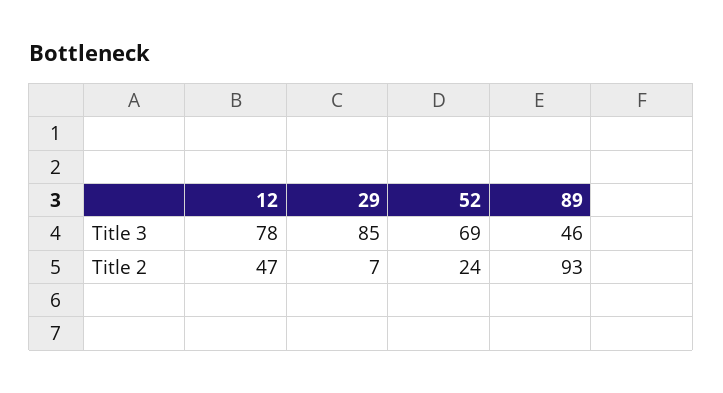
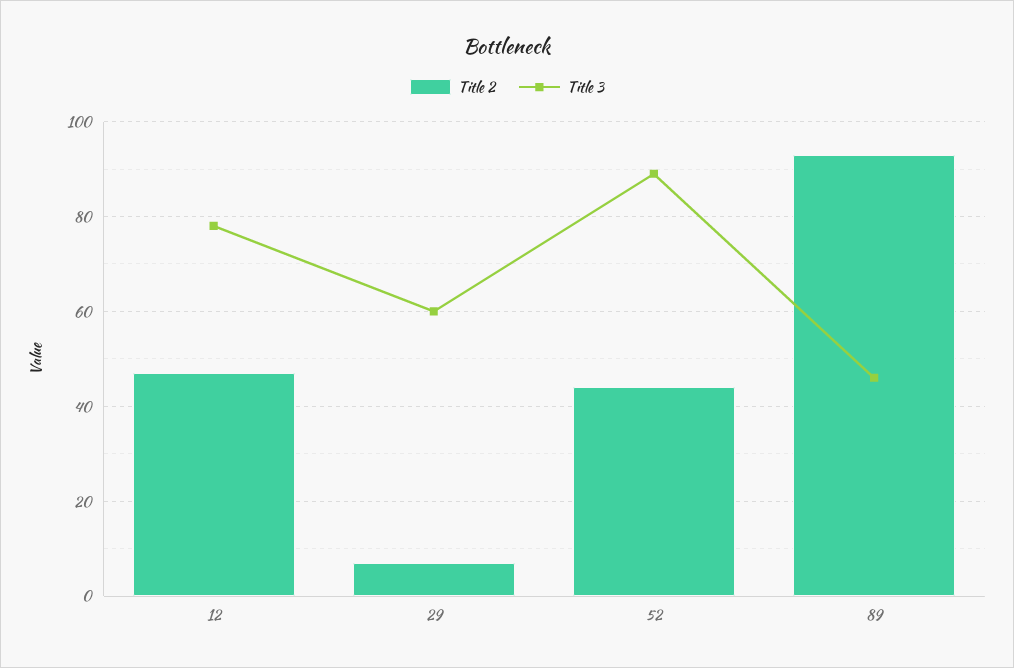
Title 3, 29: 85 -> 60
Title 3, 52: 69 -> 90
Title 2, 52: 24 -> 45

